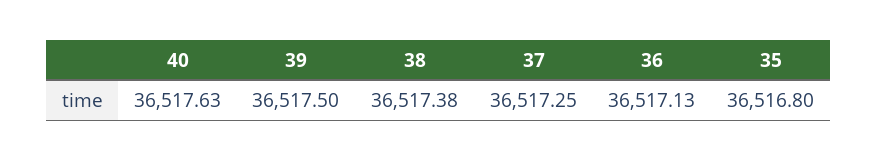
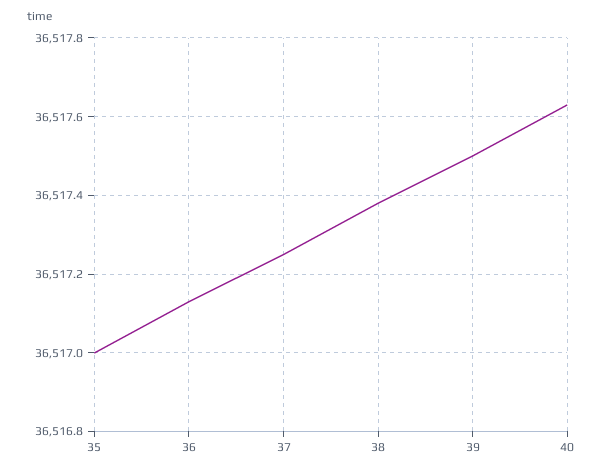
35: 36516.8 -> 36517

